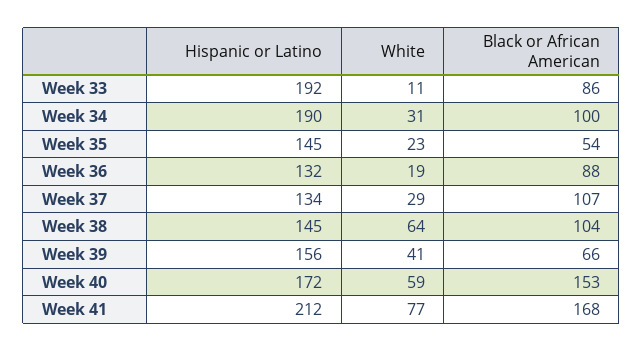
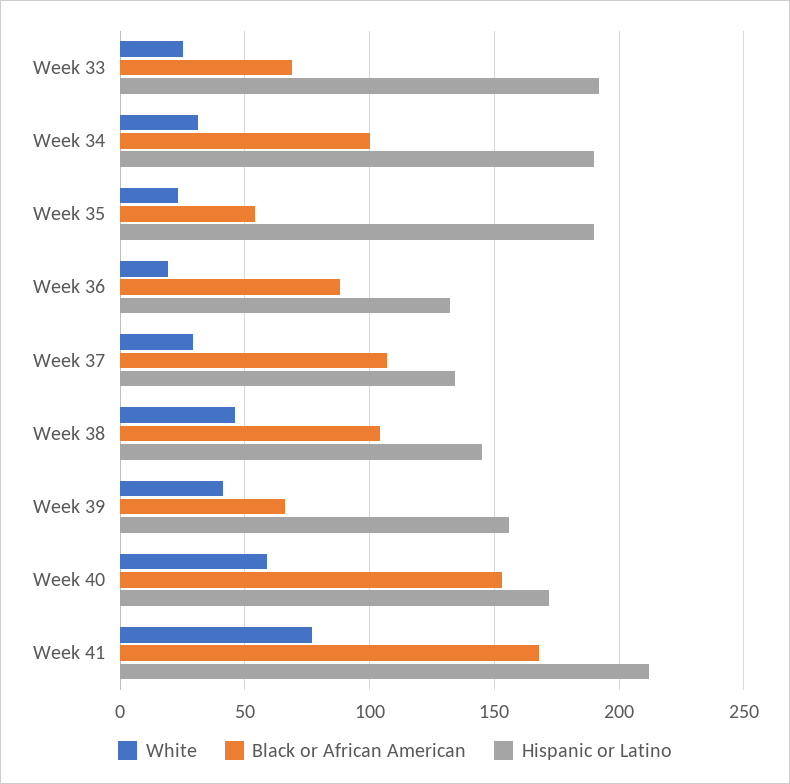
White, Week 33: 11 -> 25
Black or African American, Week 33: 86 -> 70
Hispanic or Latino, Week 35: 145 -> 190
White, Week 38: 64 -> 45

